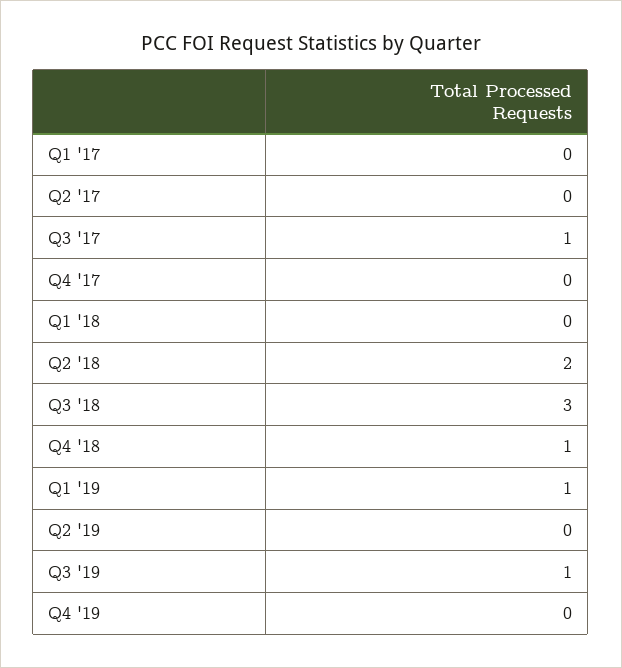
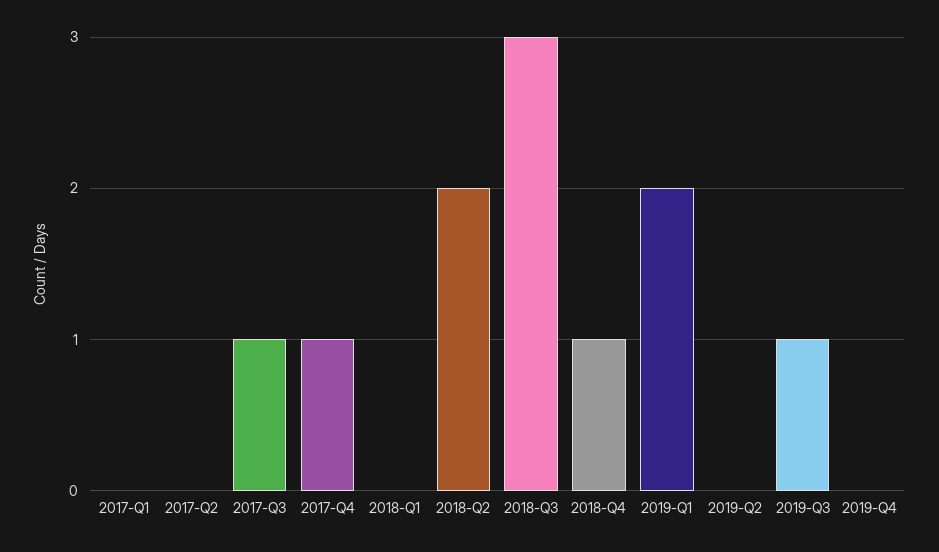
Q4 '17: 0 -> 1
Q1 '19: 1 -> 2

